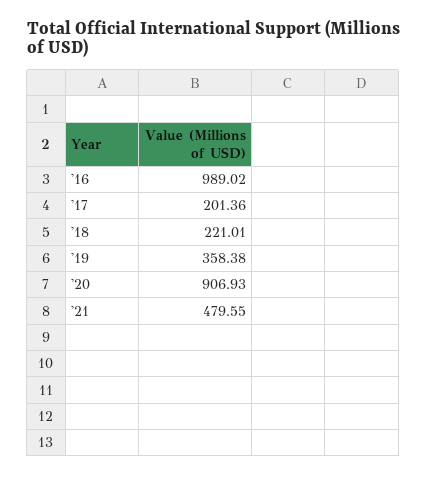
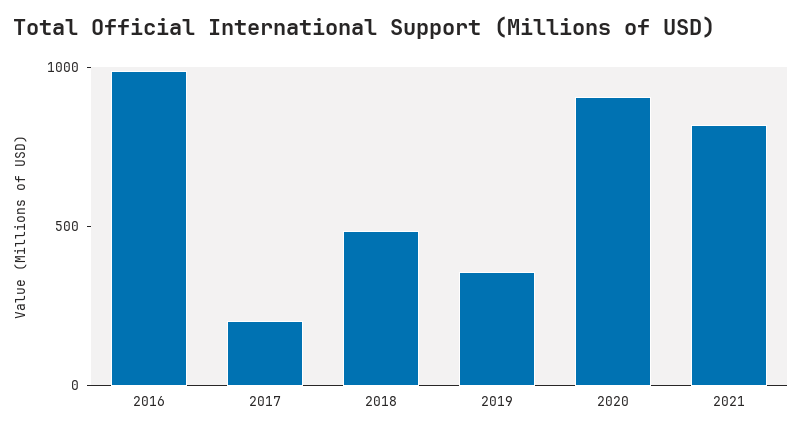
'18: 221.01 -> 500
'21: 479.55 -> 800

